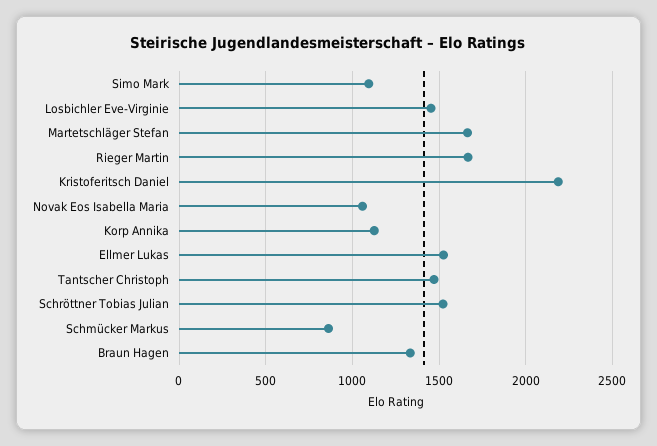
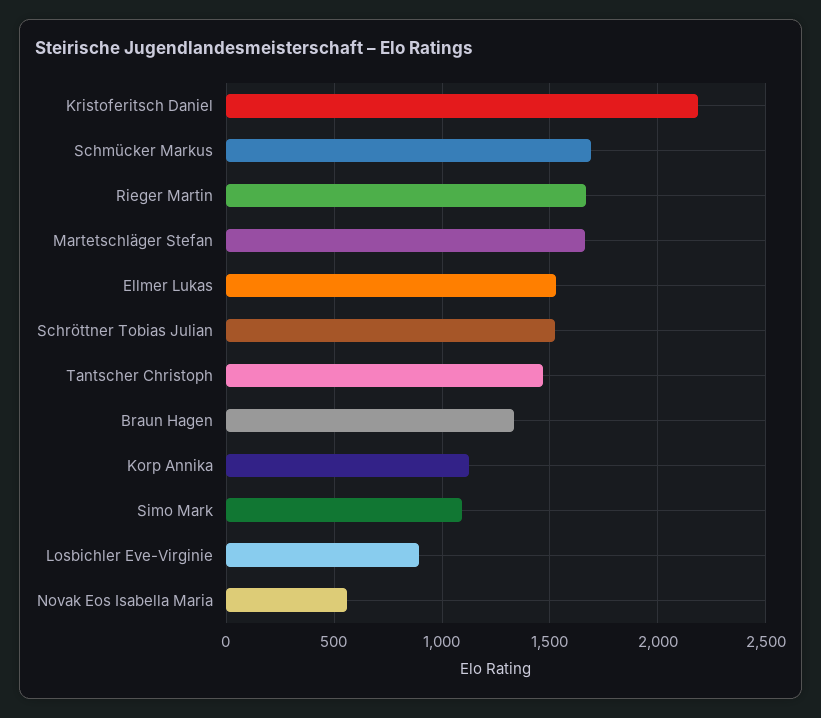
Losbichler Eve-Virginie: 1450 -> 900
Novak Eos Isabella Maria: 1050 -> 550
Schmücker Markus: 850 -> 1700

